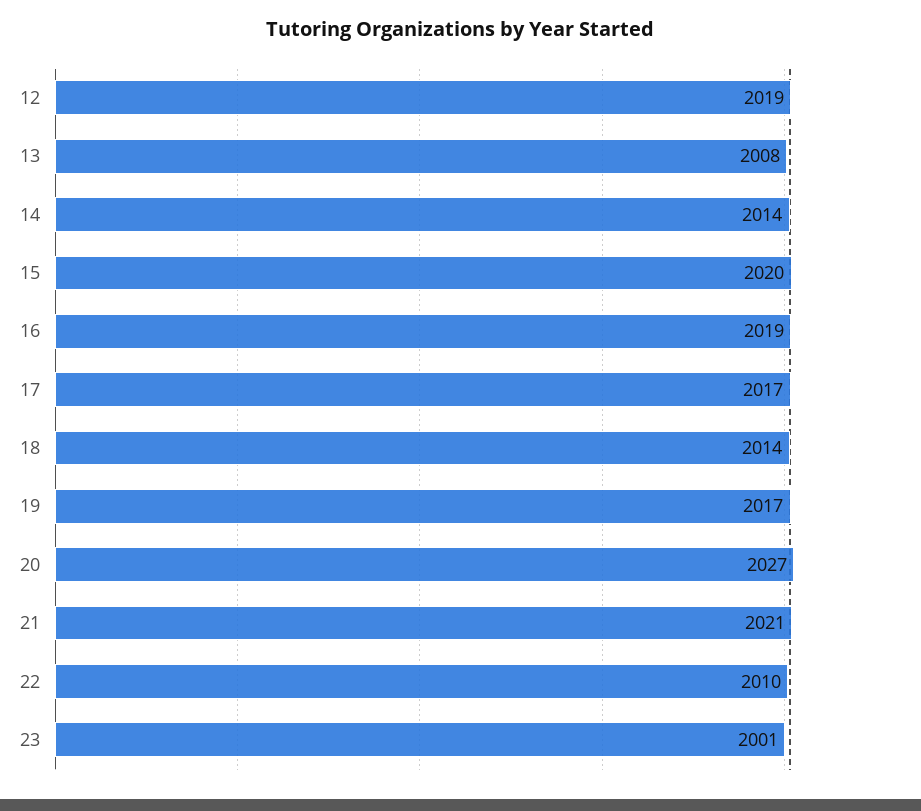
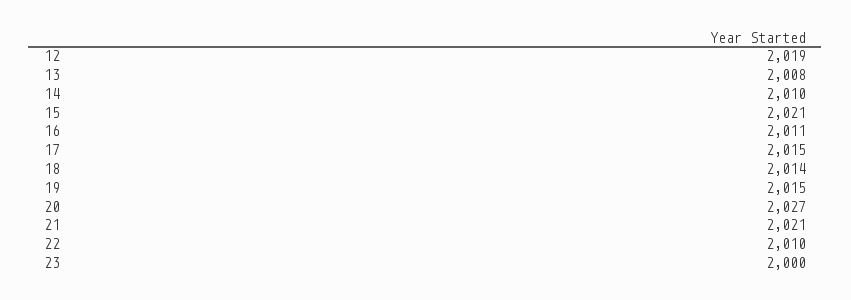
14: 2014 -> 2010
15: 2020 -> 2021
16: 2019 -> 2011
17: 2017 -> 2015
19: 2017 -> 2015
23: 2001 -> 2000

